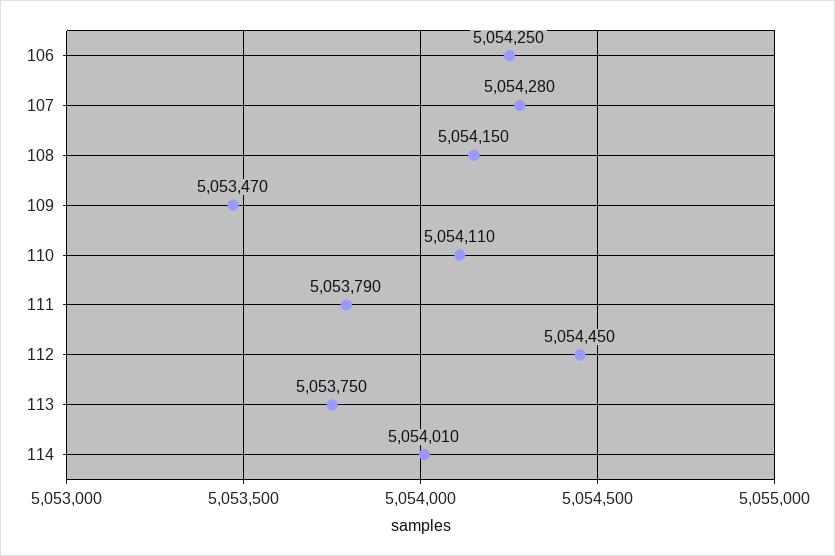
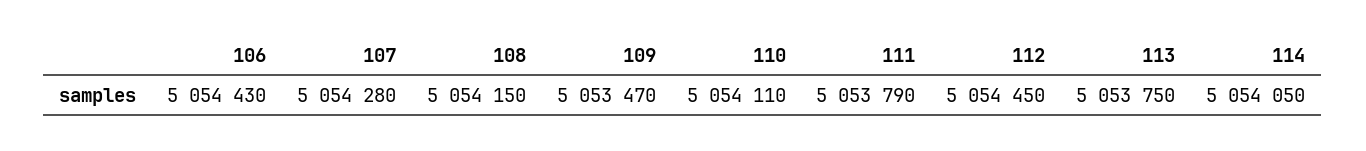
106: 5054250 -> 5054430
114: 5054010 -> 5054050

